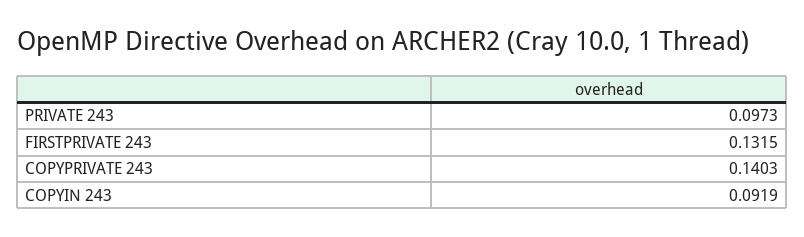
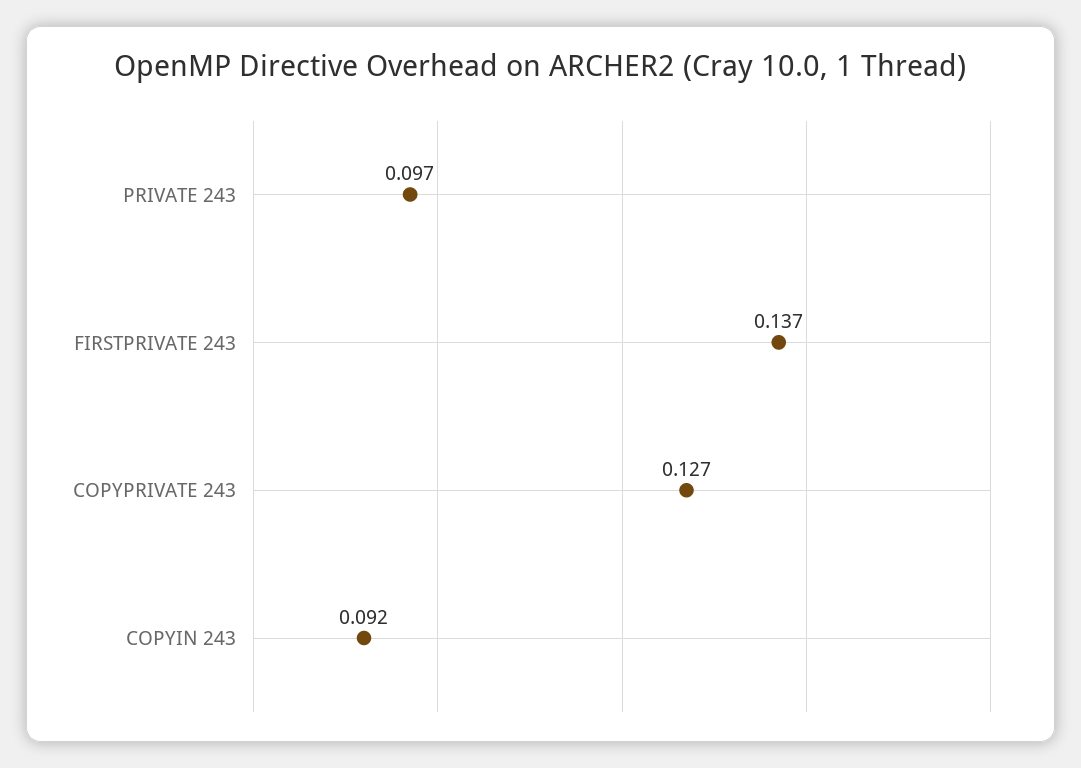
FIRSTPRIVATE 243: 0.1315 -> 0.137
COPYPRIVATE 243: 0.1403 -> 0.127

